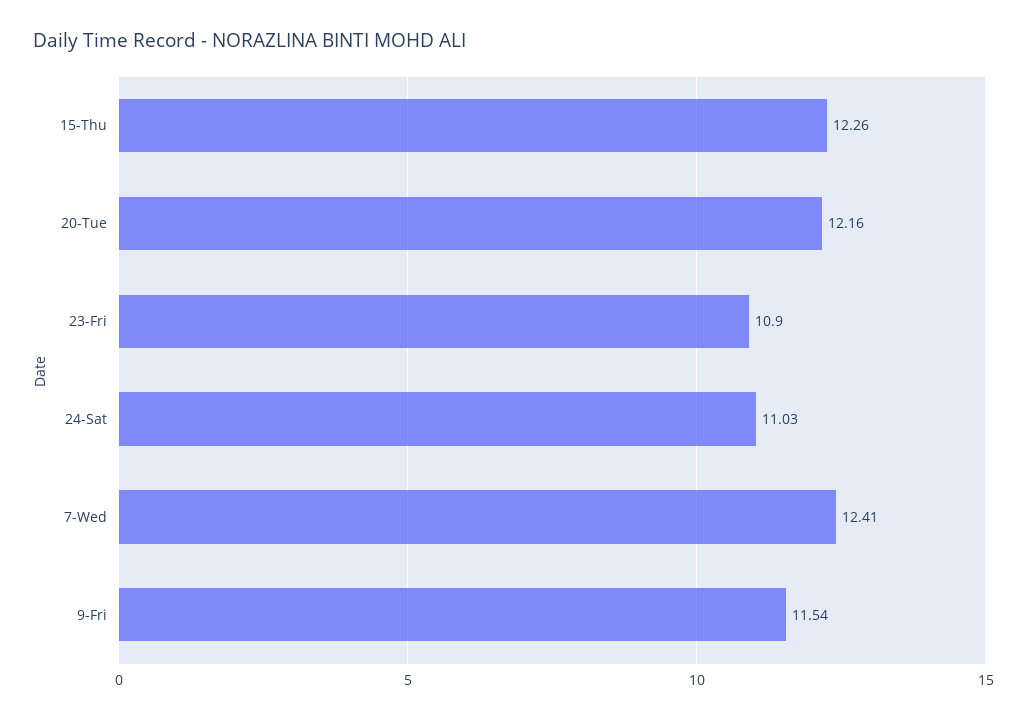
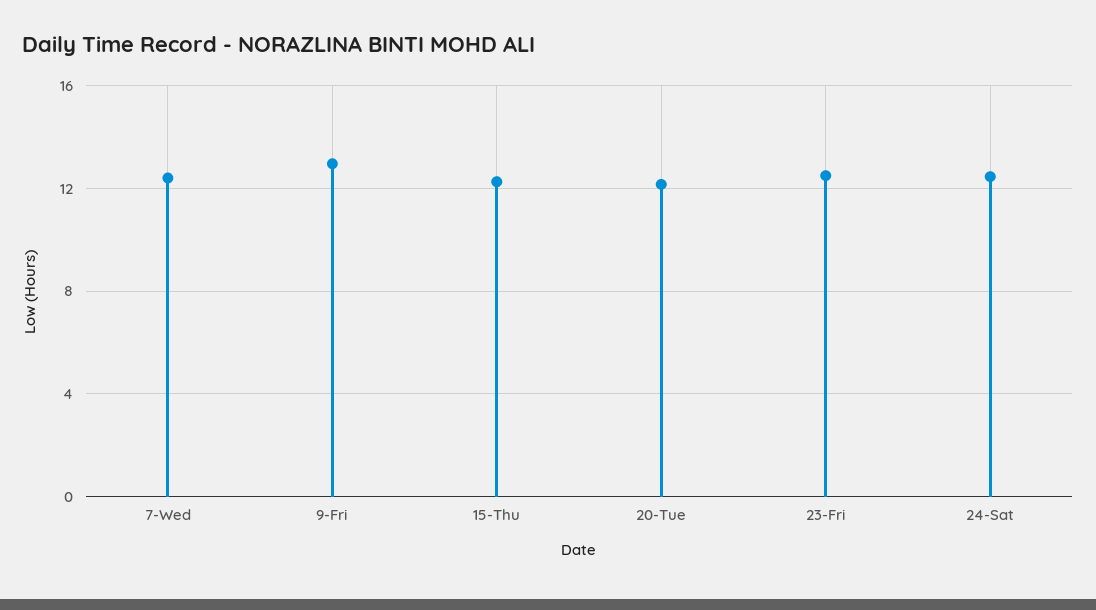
23-Fri: 10.9 -> 12.5
24-Sat: 11.03 -> 12.5
9-Fri: 11.54 -> 13

